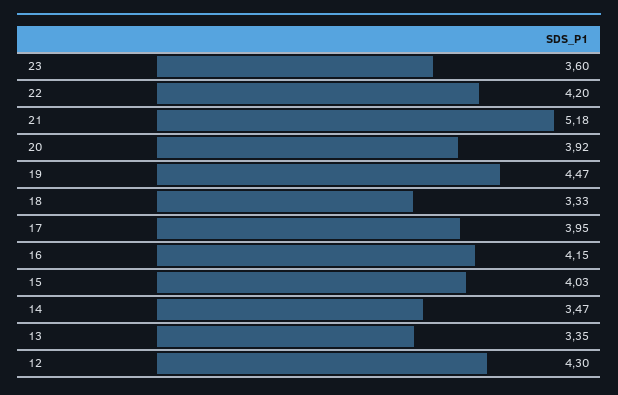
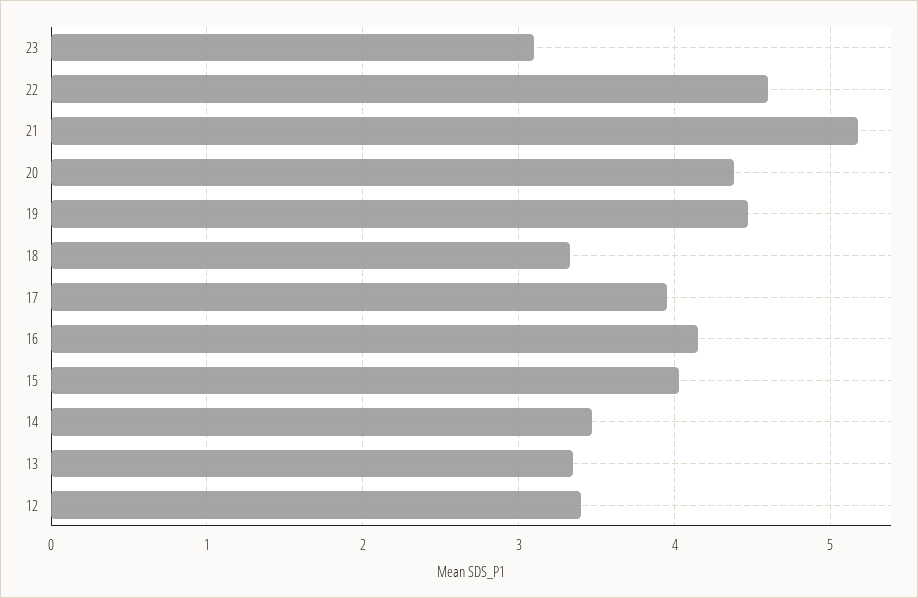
23: 3.6 -> 3.1
22: 4.2 -> 4.6
20: 3.92 -> 4.4
12: 4.3 -> 3.4

